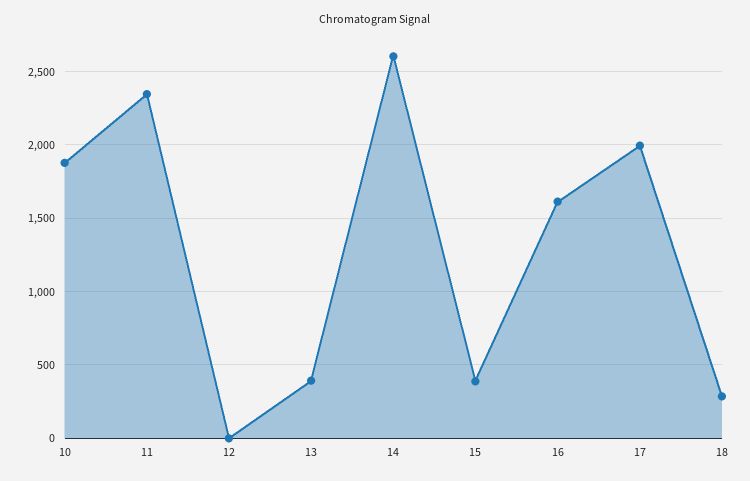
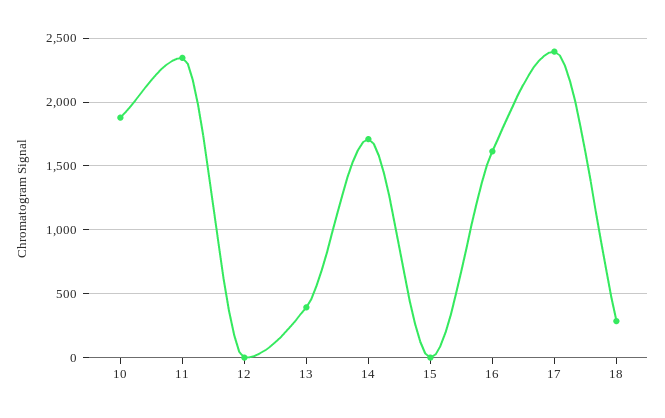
14: 2600 -> 1700
15: 400 -> 0
17: 2000 -> 2400

